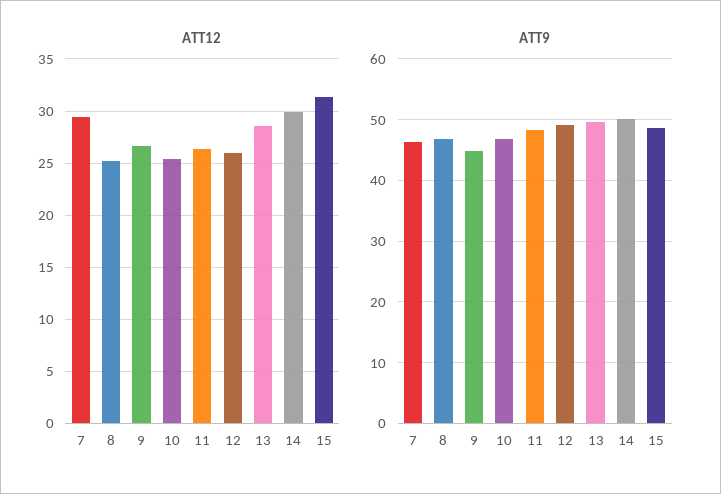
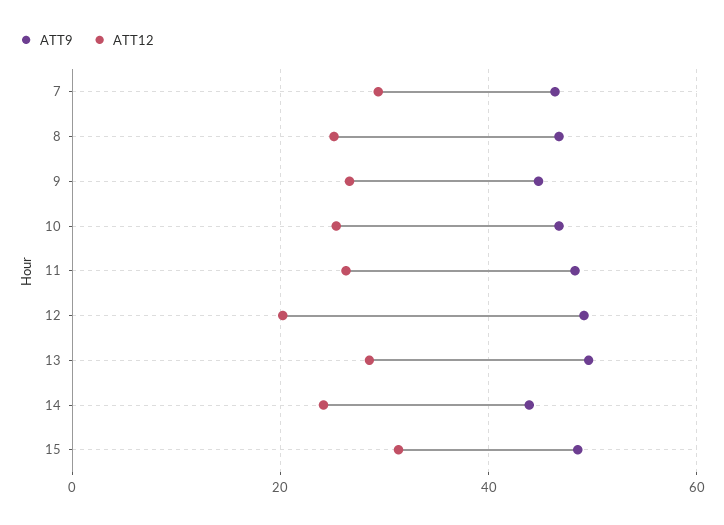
ATT12, 12: 26 -> 20
ATT12, 14: 30 -> 24
ATT9, 14: 50 -> 44

